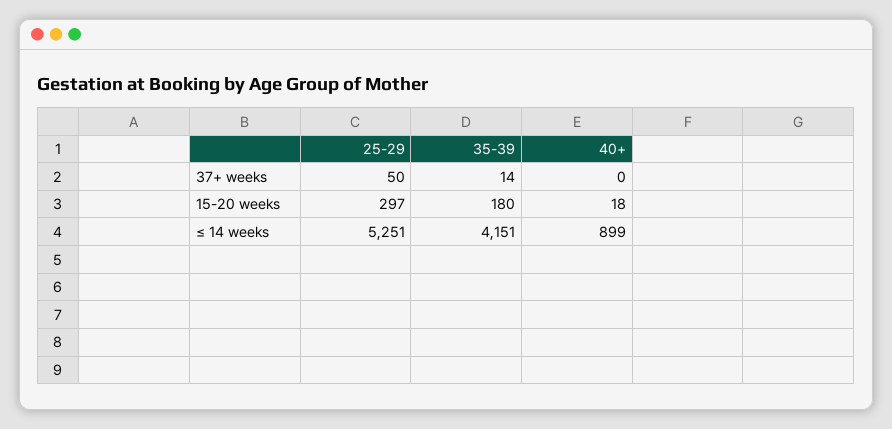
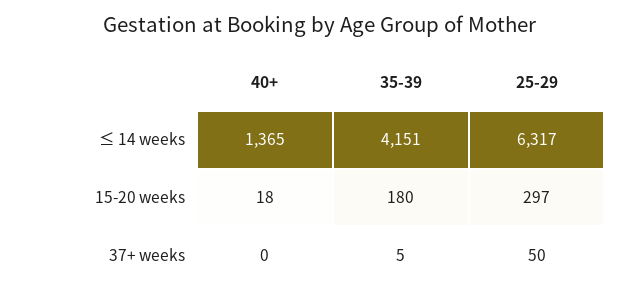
35-39, 37+ weeks: 14 -> 5
25-29, ≤ 14 weeks: 5251 -> 6317
40+, ≤ 14 weeks: 899 -> 1365

